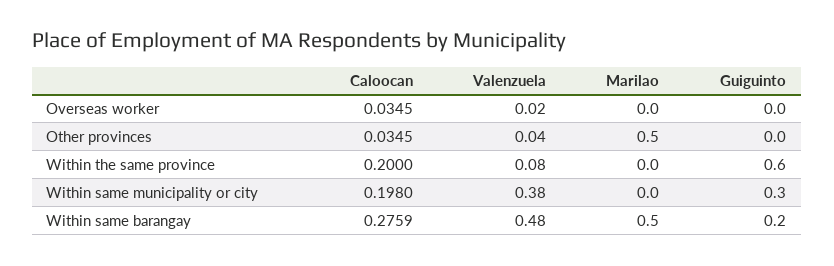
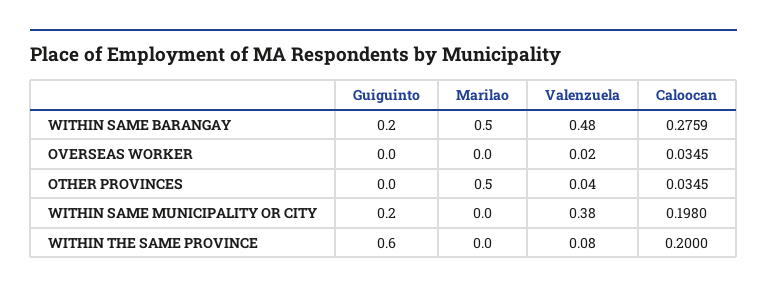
Guiguinto, Within same municipality or city: 0.3 -> 0.2

